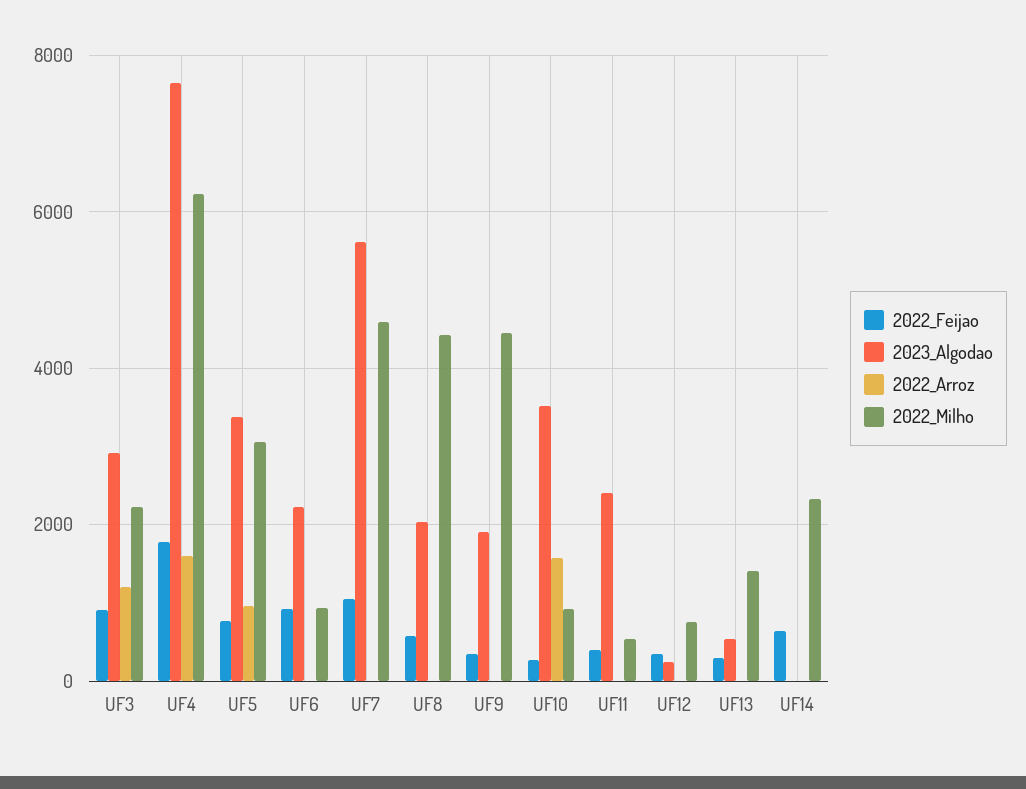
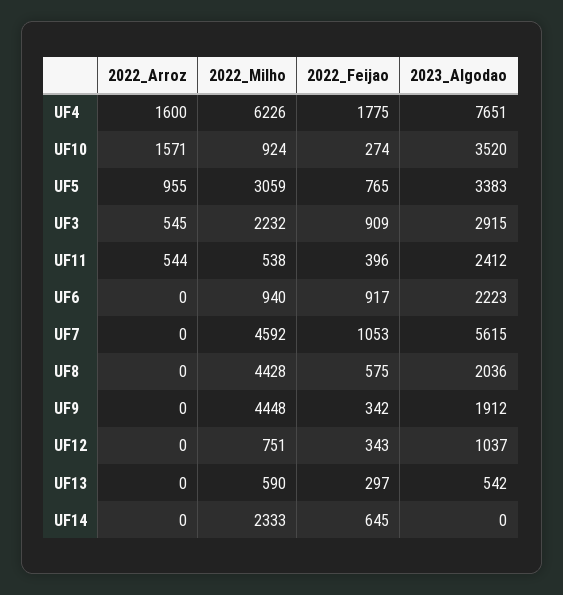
2022_Arroz, UF3: 1200 -> 545
2022_Arroz, UF11: 0 -> 544
2023_Algodao, UF12: 200 -> 1037
2022_Milho, UF13: 1400 -> 590

